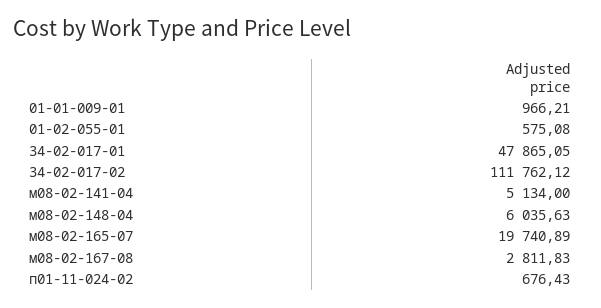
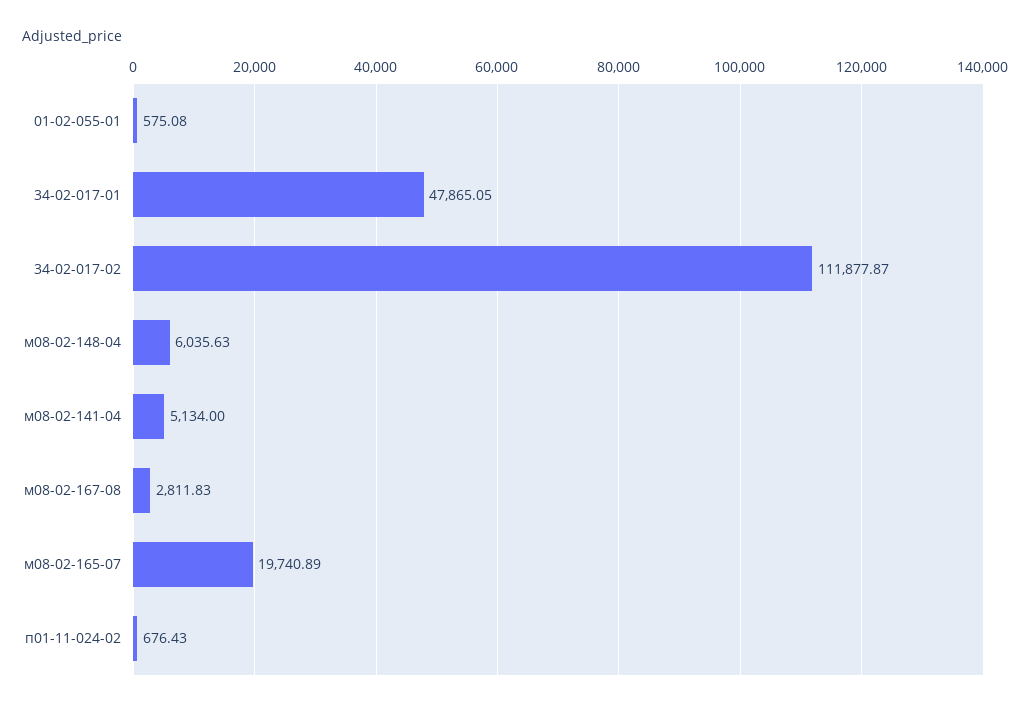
01-01-009-01: 966.21 -> none
34-02-017-02: 111762.12 -> 111877.87

